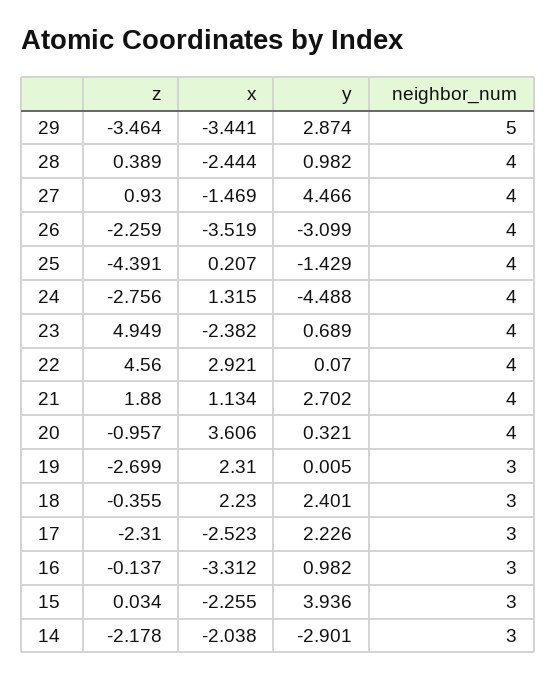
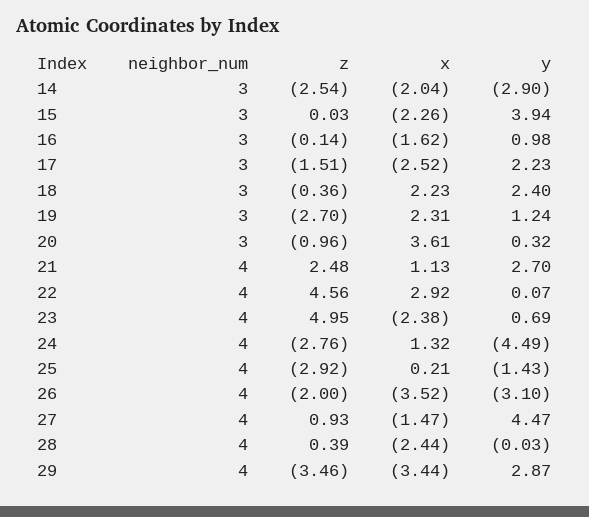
neighbor_num, 29: 5 -> 4
y, 28: 0.982 -> -0.03
z, 26: -2.259 -> -2
z, 25: -4.391 -> -2.92
z, 21: 1.88 -> 2.48
neighbor_num, 20: 4 -> 3
y, 19: 0.005 -> 1.24
z, 17: -2.31 -> -1.51
x, 16: -3.312 -> -1.62
z, 14: -2.178 -> -2.54

